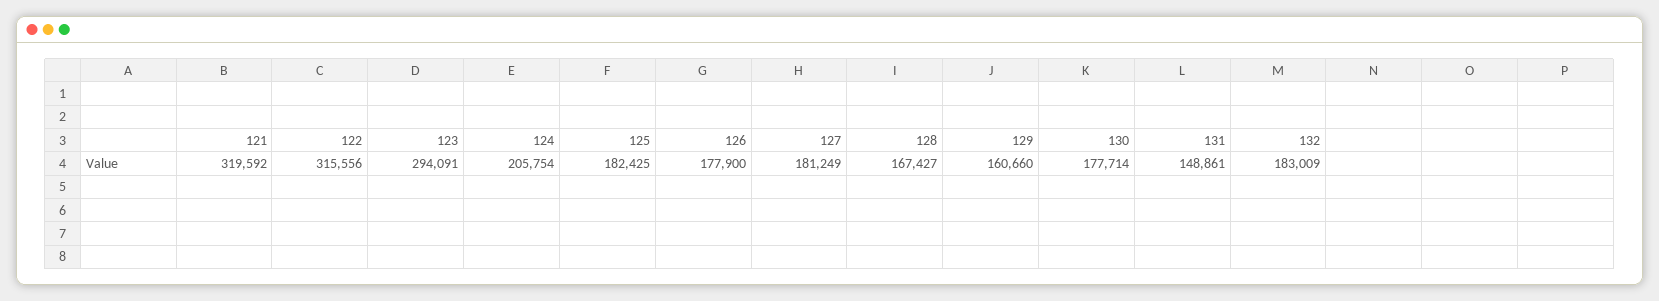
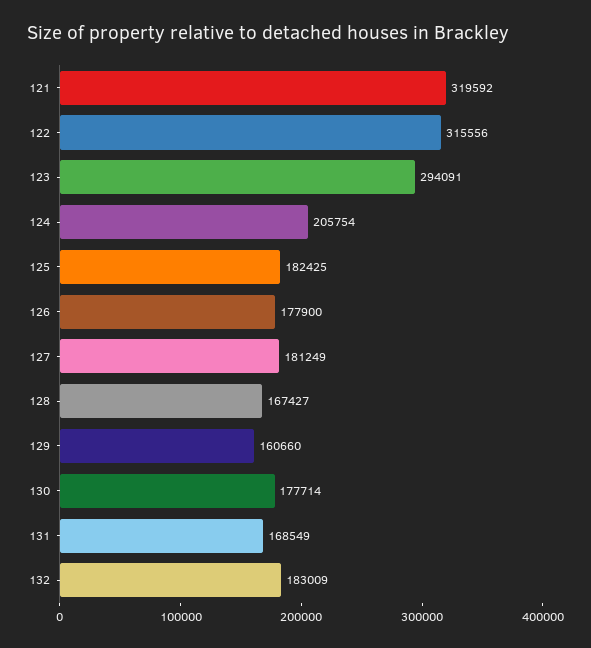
131: 148861 -> 168549

